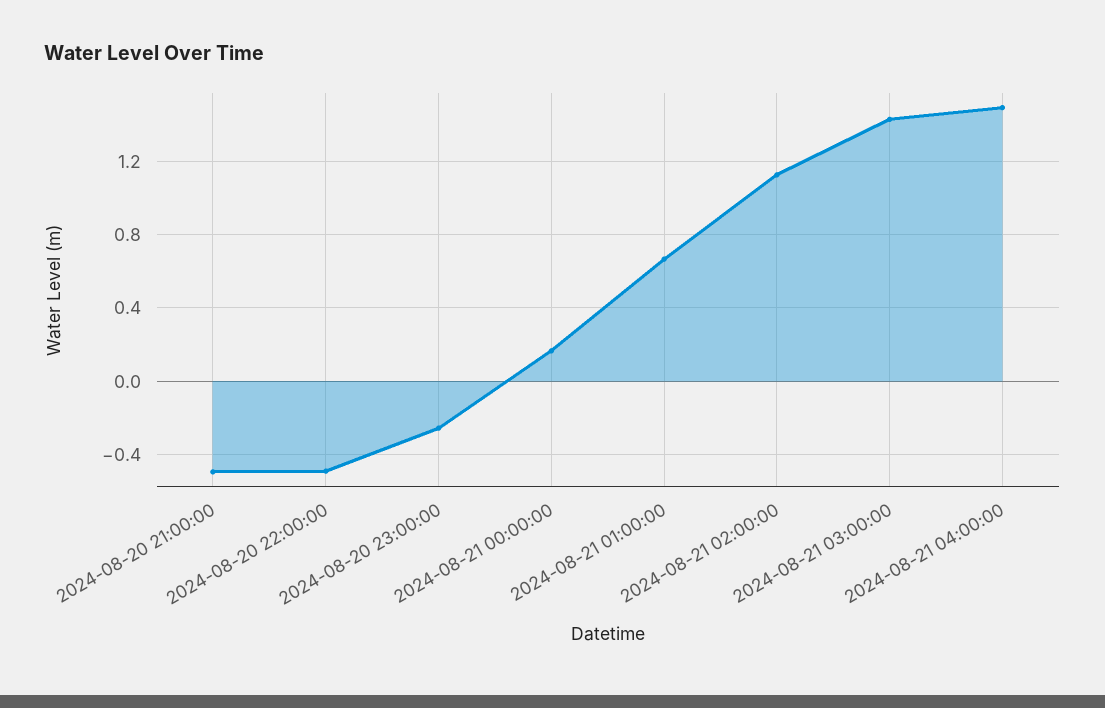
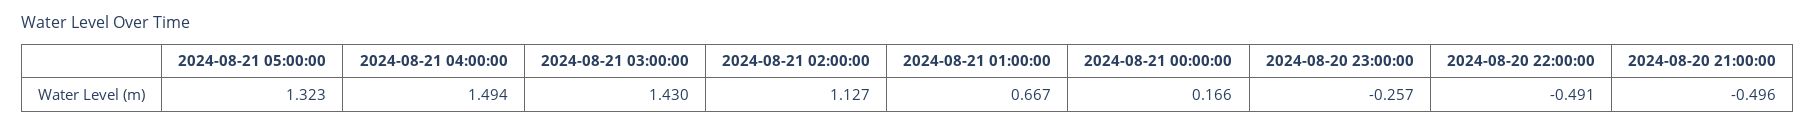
2024-08-21 05:00:00: none -> 1.323

